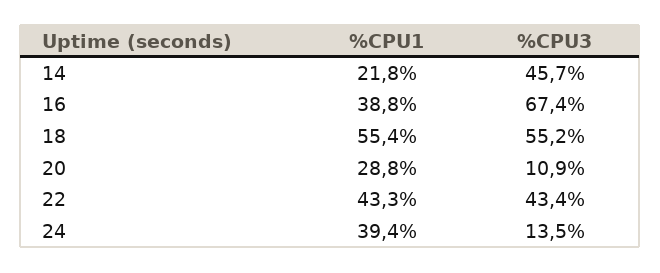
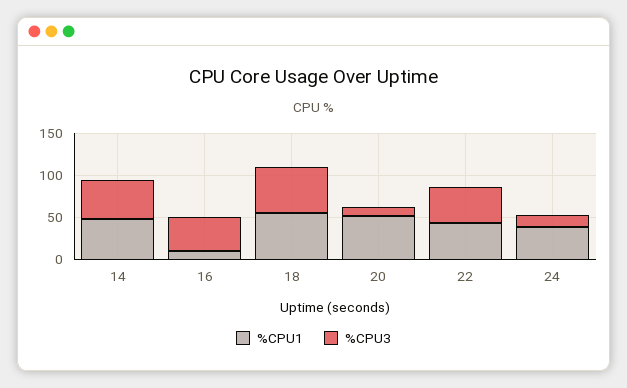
%CPU1, 14: 21.8 -> 50
%CPU1, 16: 38.8 -> 10
%CPU3, 16: 67.4 -> 40
%CPU1, 20: 28.8 -> 50

